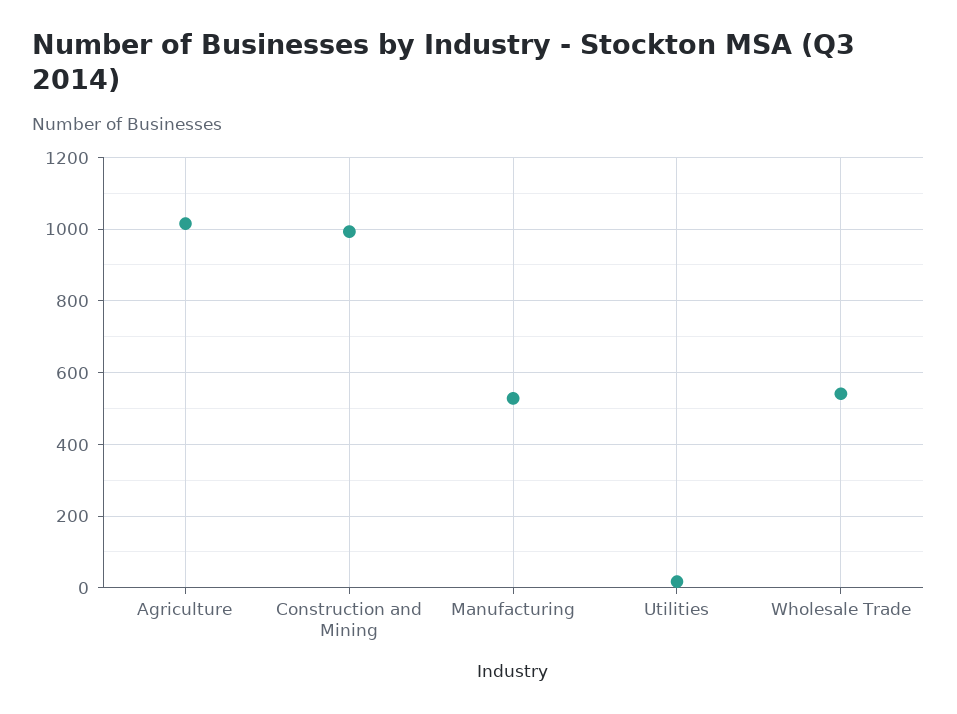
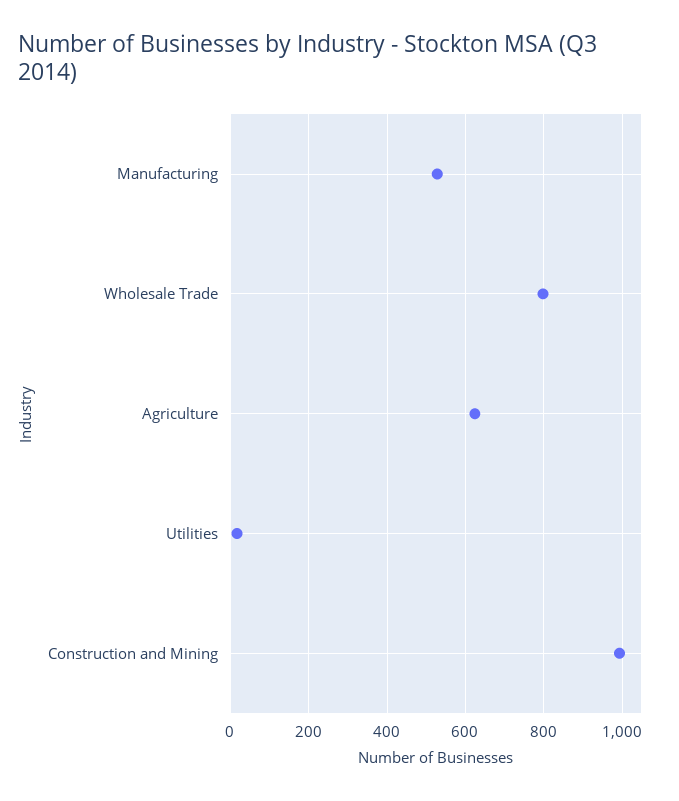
Agriculture: 1020 -> 620
Wholesale Trade: 540 -> 800

